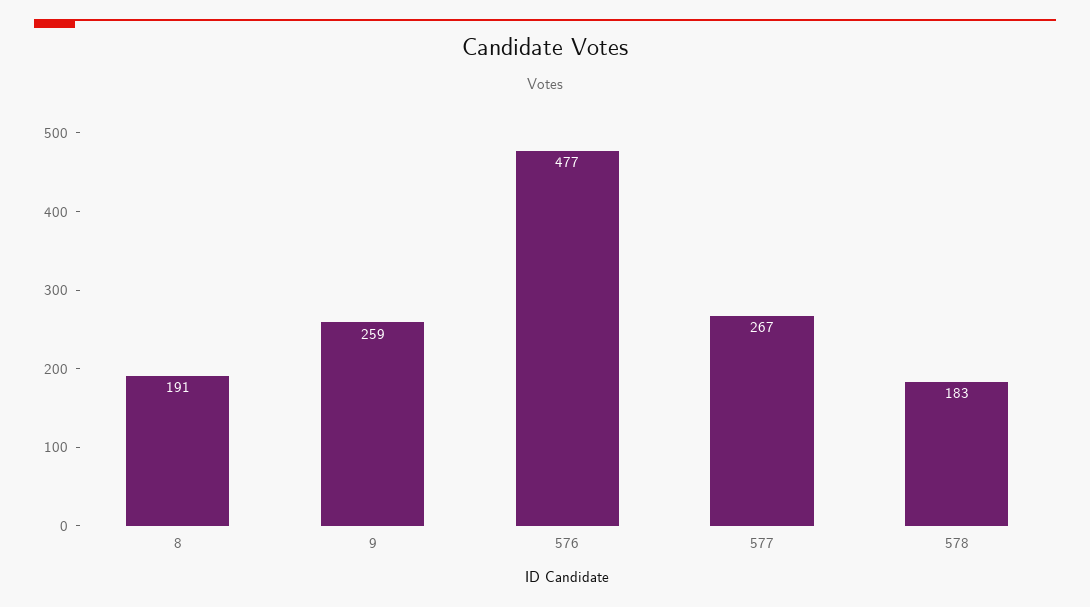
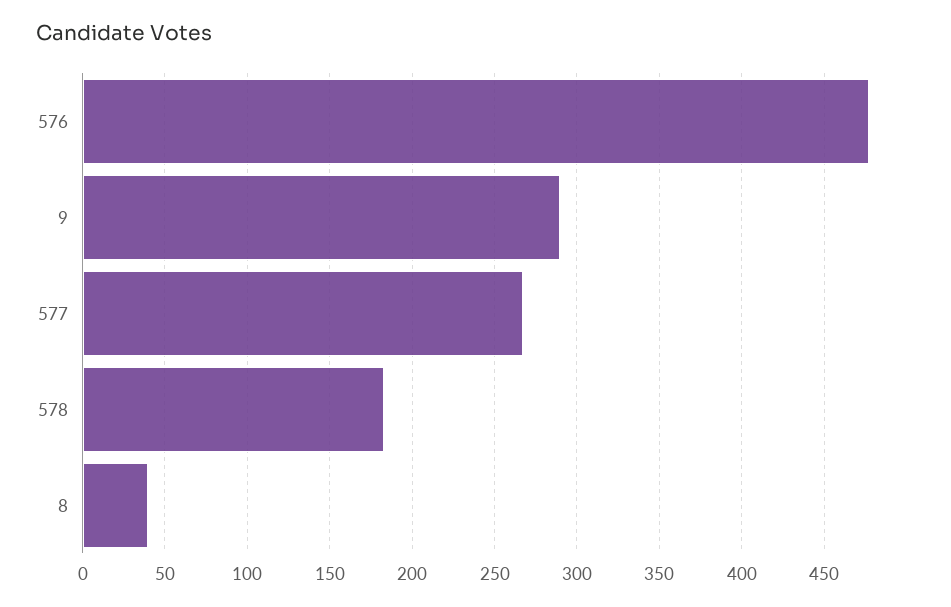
8: 191 -> 40
9: 259 -> 290

